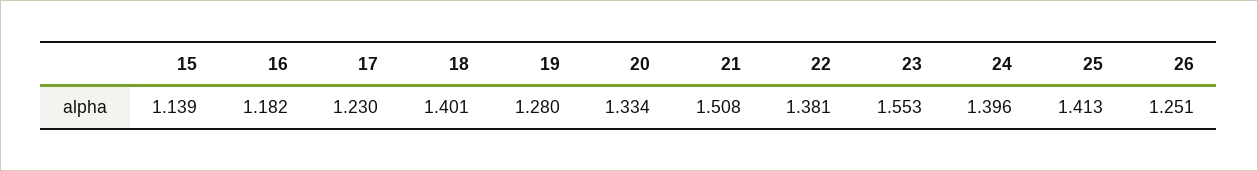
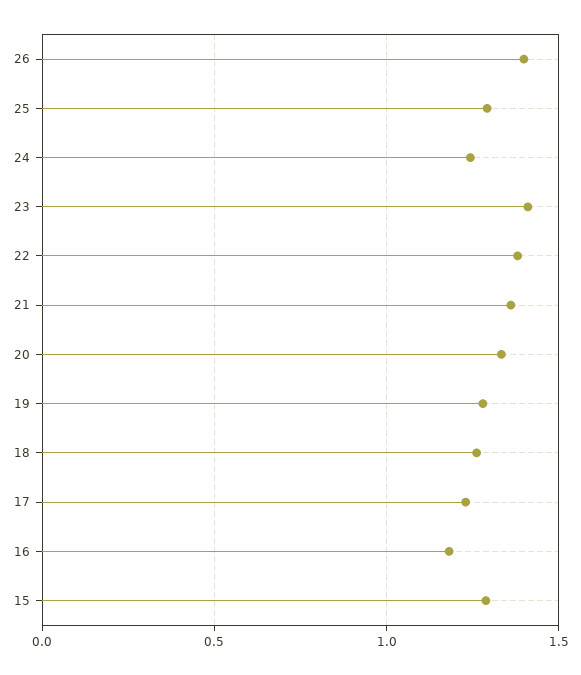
15: 1.139 -> 1.3
18: 1.401 -> 1.25
21: 1.508 -> 1.35
23: 1.553 -> 1.4
24: 1.396 -> 1.25
25: 1.413 -> 1.3
26: 1.251 -> 1.4

